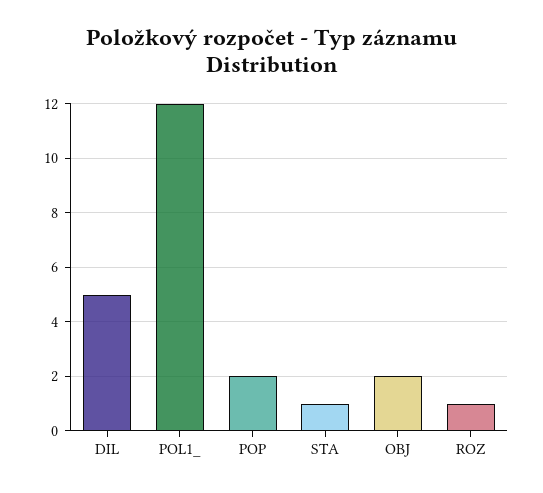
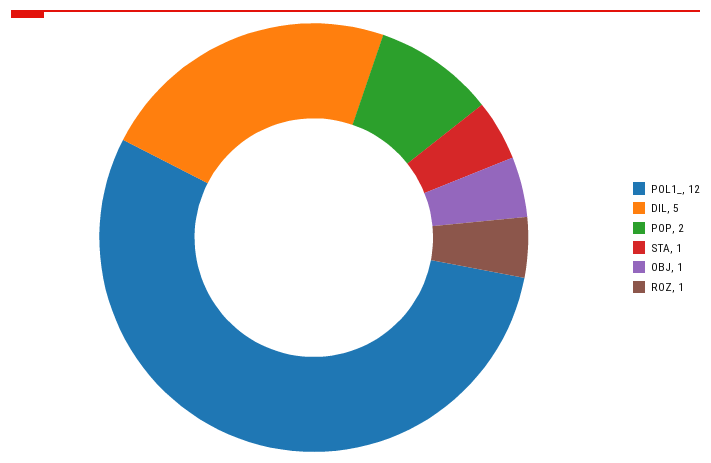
OBJ: 2 -> 1

